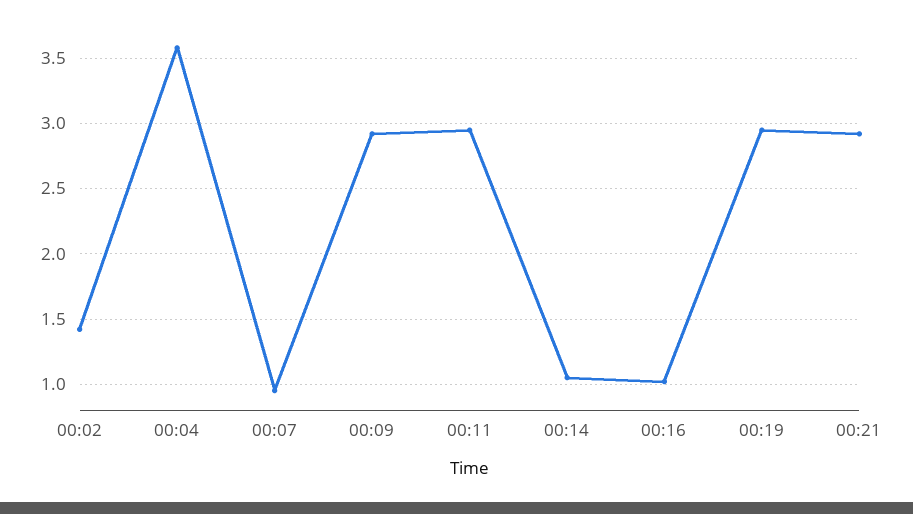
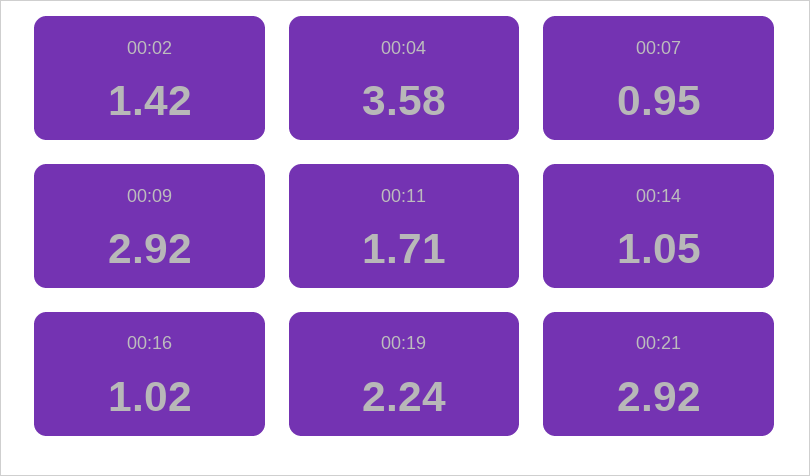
00:11: 2.95 -> 1.71
00:19: 2.95 -> 2.24

